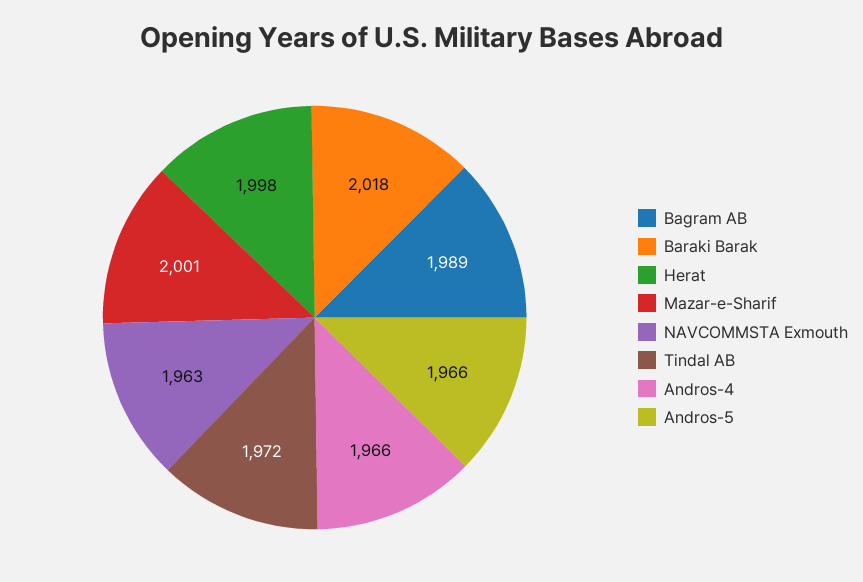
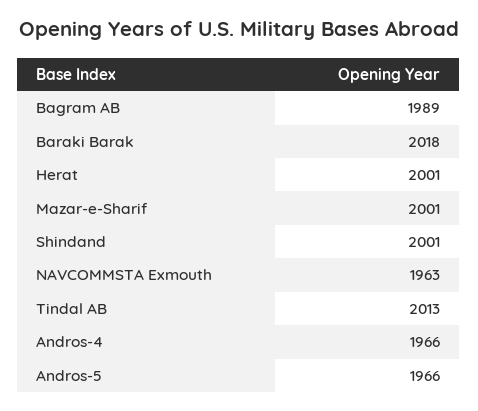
Herat: 1998 -> 2001
Tindal AB: 1972 -> 2013
Shindand: none -> 2001

